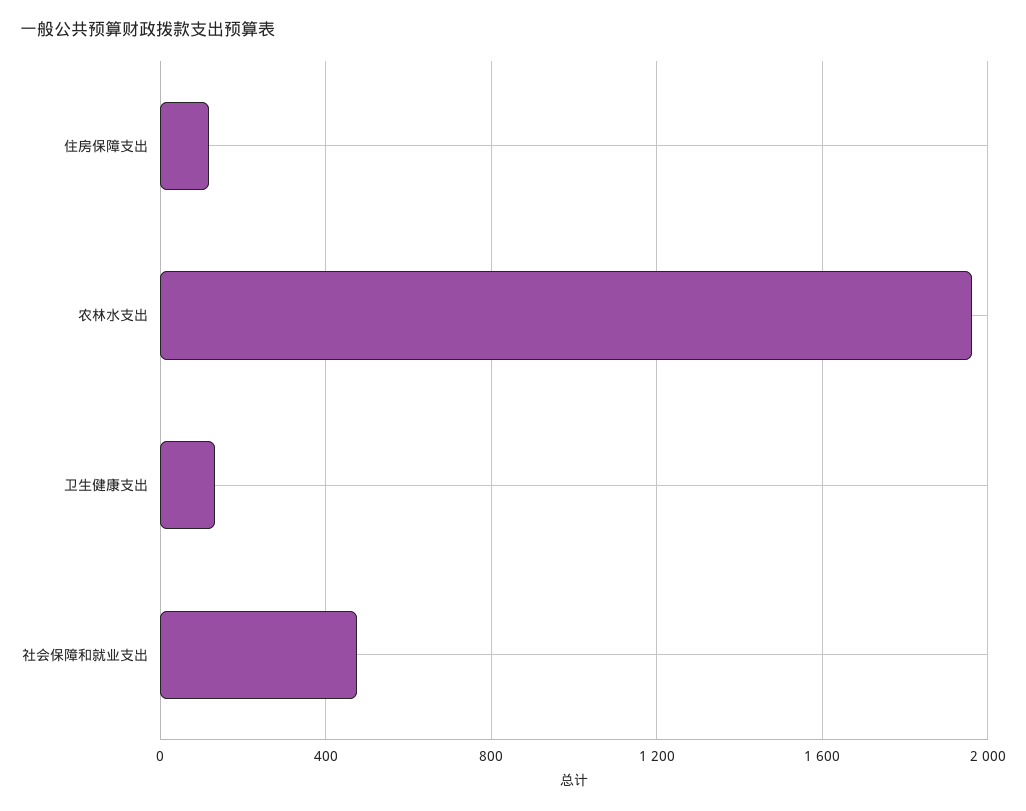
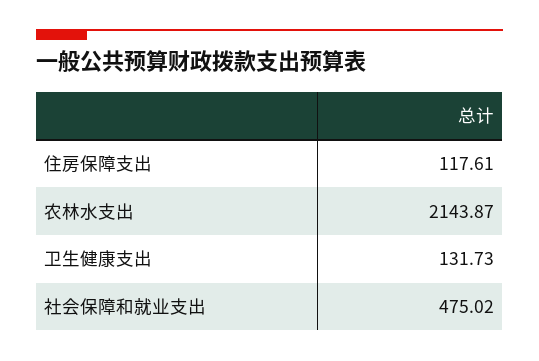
农林水支出: 1950 -> 2143.87

